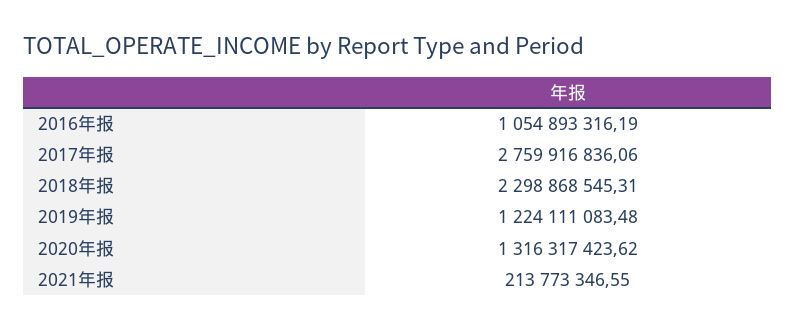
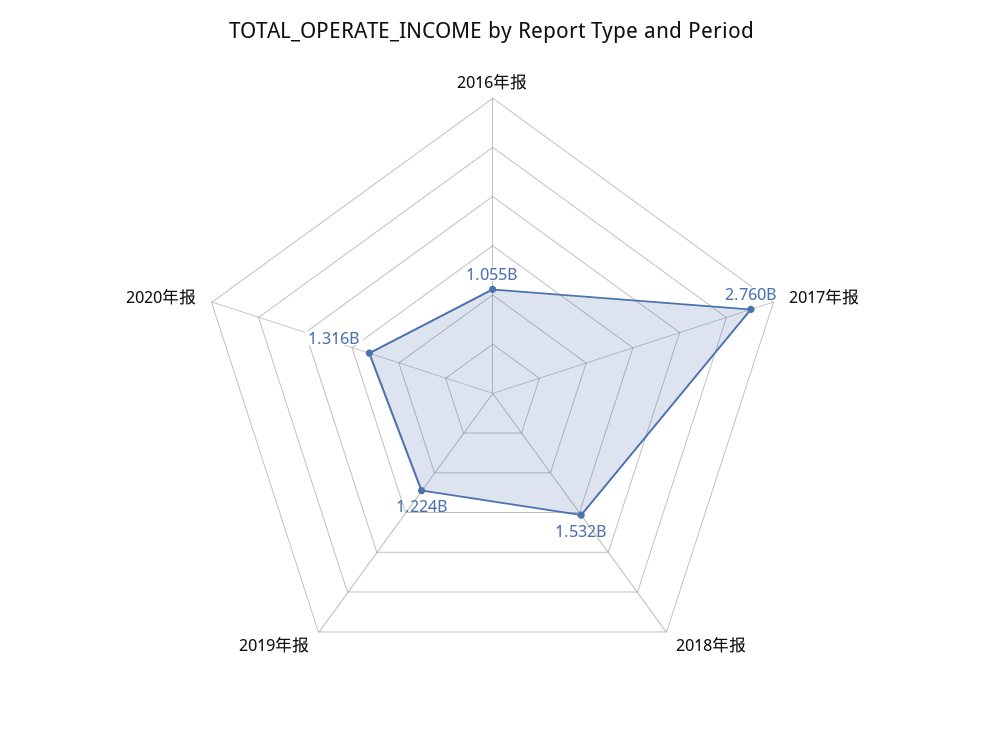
2018年报: 2298868545.31 -> 1532000000
2021年报: 213773346.55 -> none

